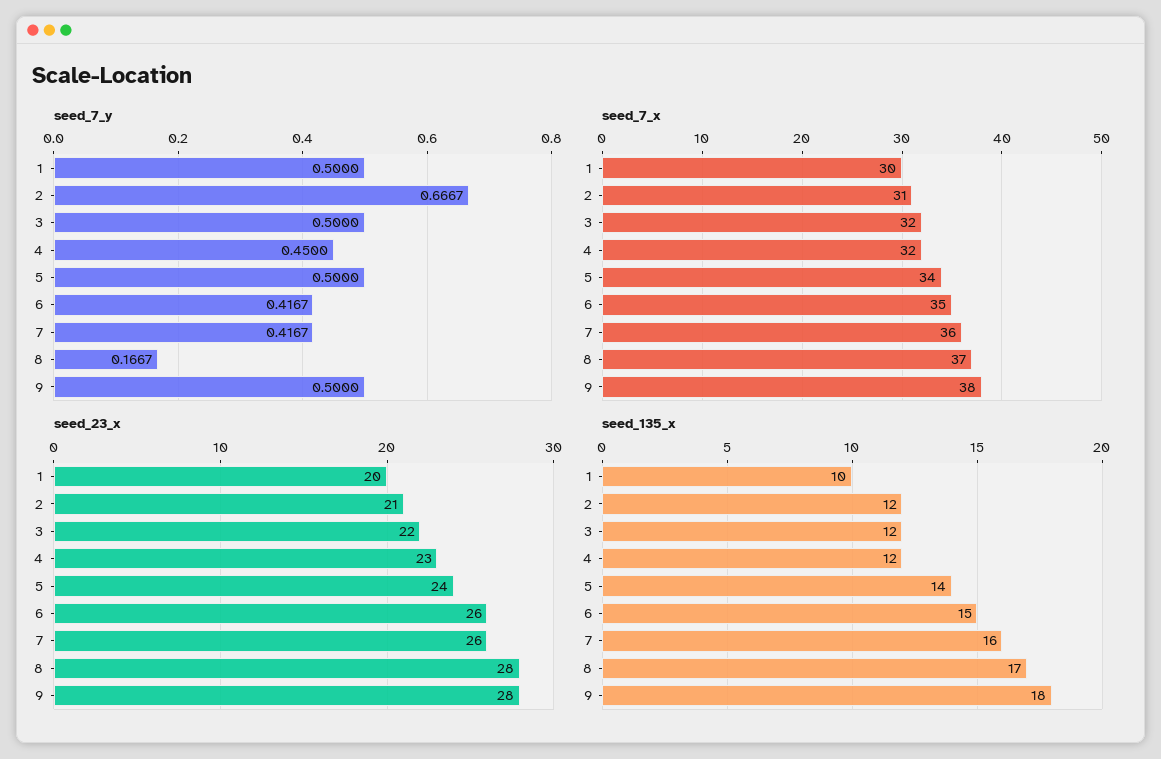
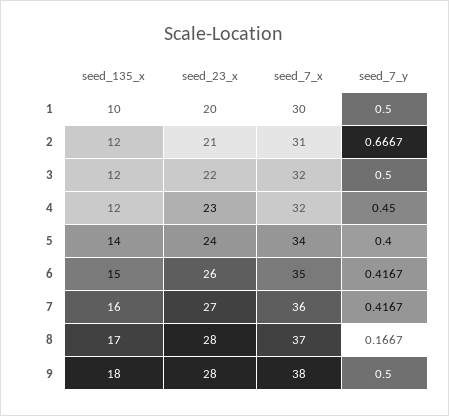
seed_7_y, 5: 0.5 -> 0.4
seed_23_x, 7: 26 -> 27

